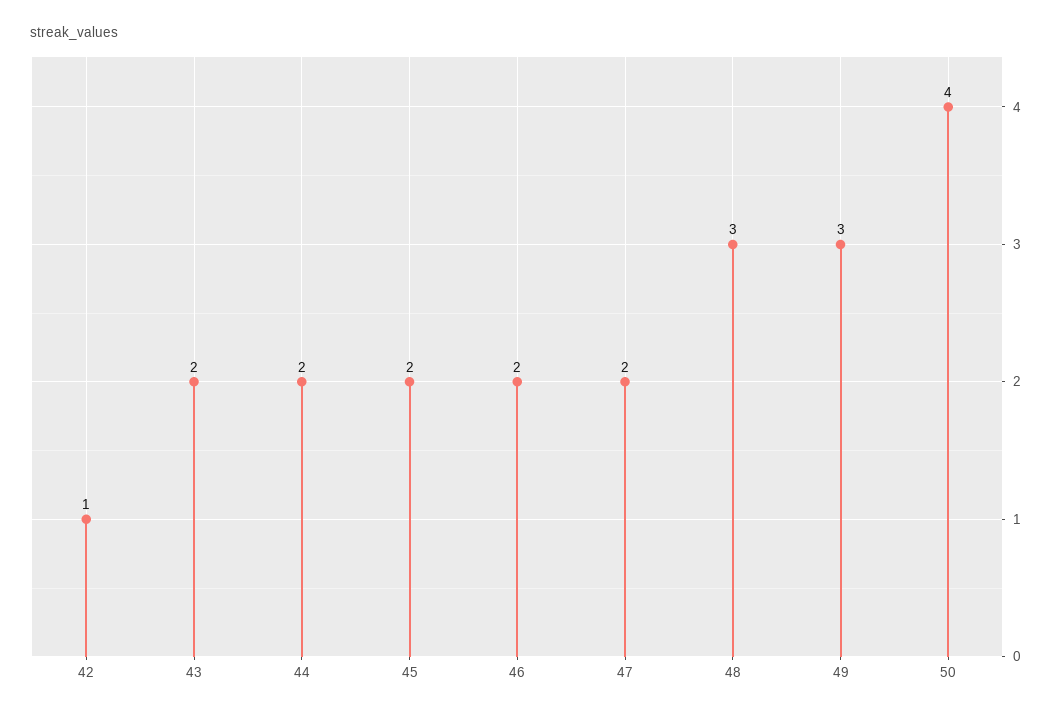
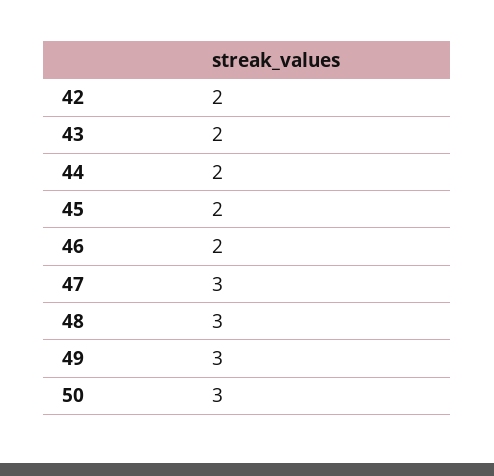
42: 1 -> 2
47: 2 -> 3
50: 4 -> 3

